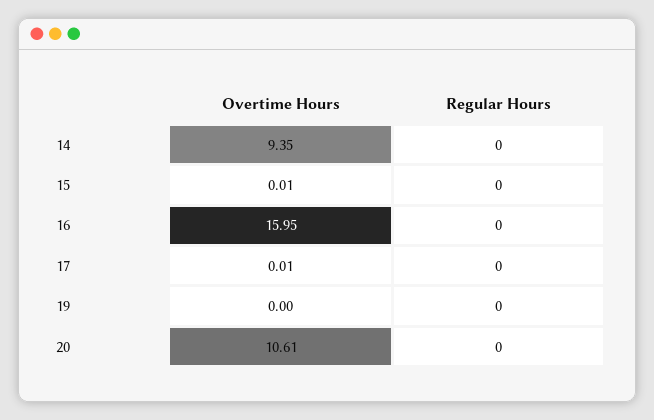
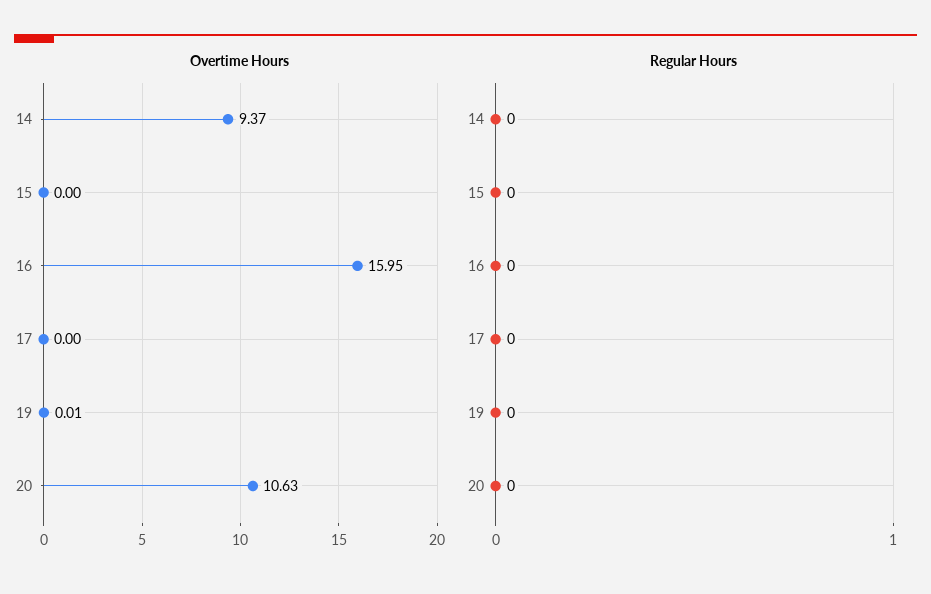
Overtime Hours, 14: 9.35 -> 9.37
Overtime Hours, 15: 0.01 -> 0
Overtime Hours, 17: 0.01 -> 0
Overtime Hours, 19: 0 -> 0.01
Overtime Hours, 20: 10.61 -> 10.63

